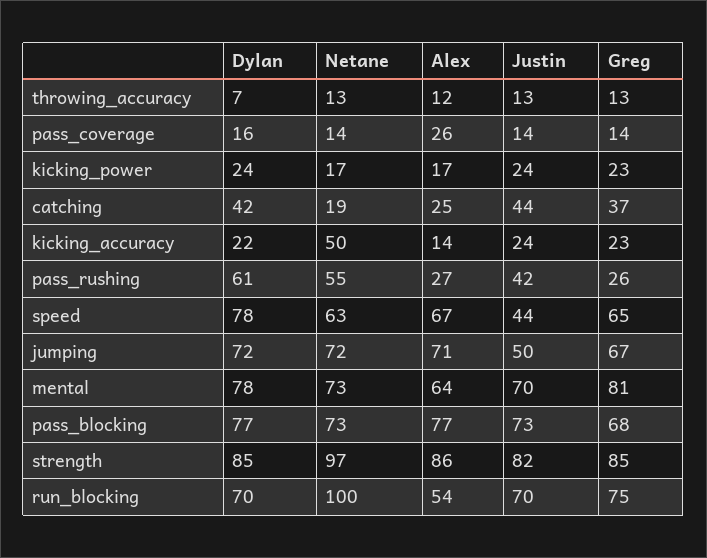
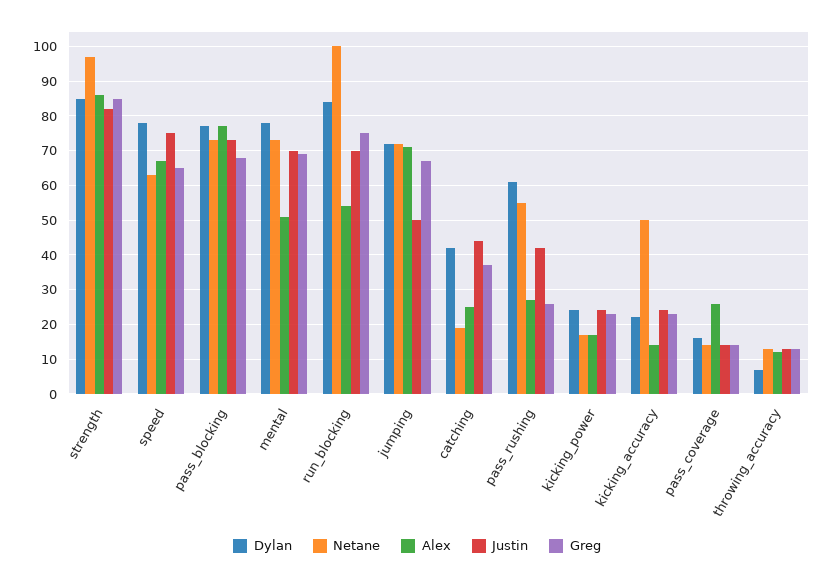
Justin, speed: 44 -> 75
Alex, mental: 64 -> 50
Greg, mental: 81 -> 70
Dylan, run_blocking: 70 -> 85

